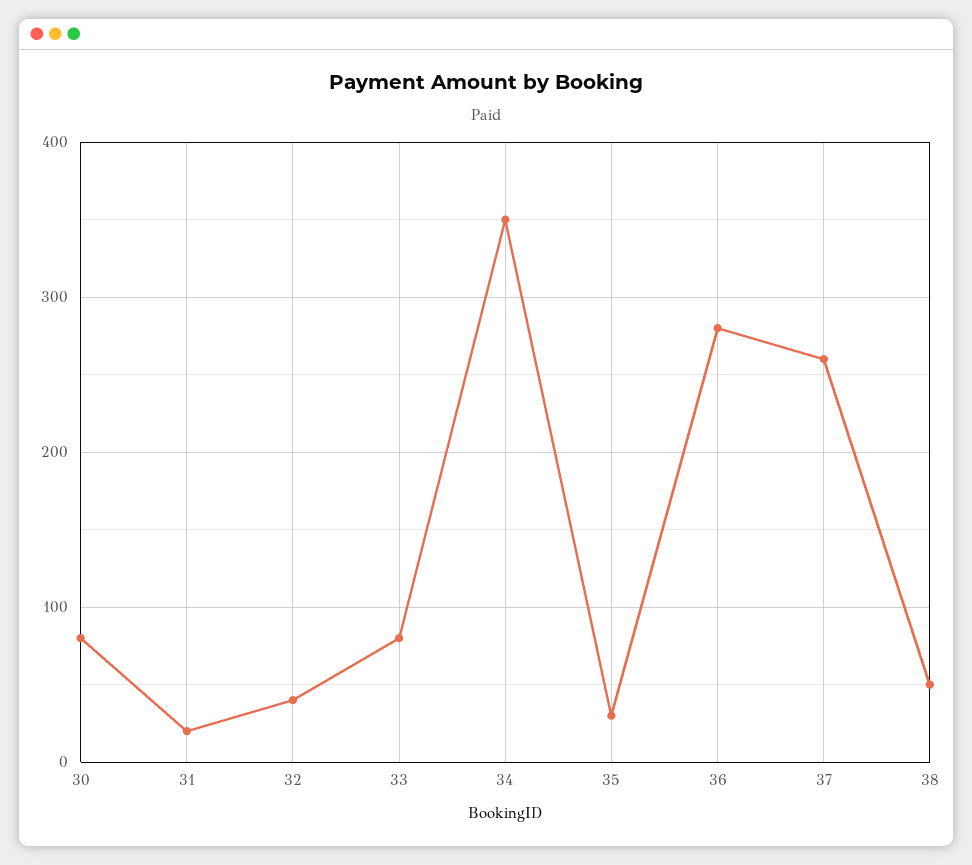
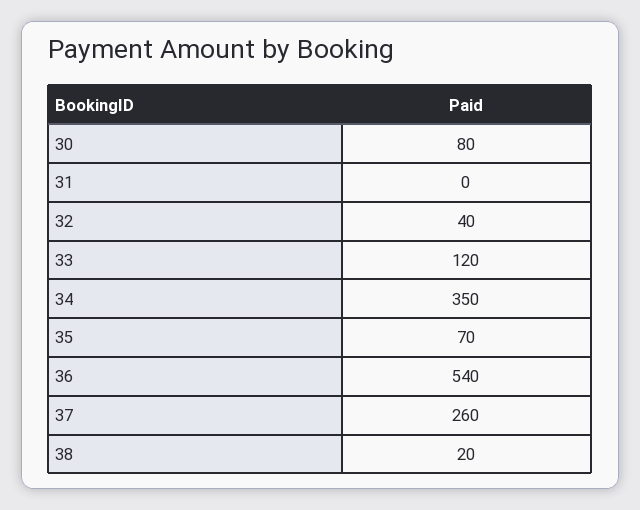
31: 20 -> 0
33: 80 -> 120
35: 30 -> 70
36: 280 -> 540
38: 50 -> 20

